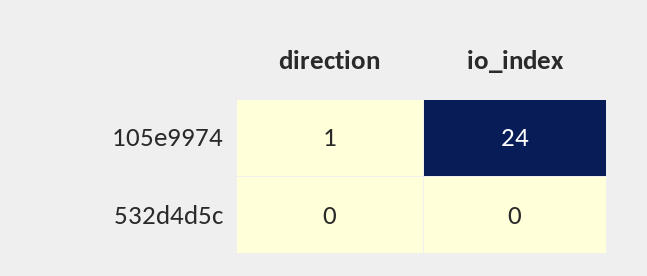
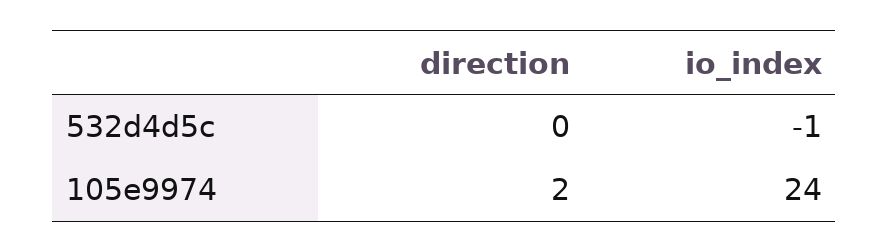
direction, 105e9974: 1 -> 2
io_index, 532d4d5c: 0 -> -1

